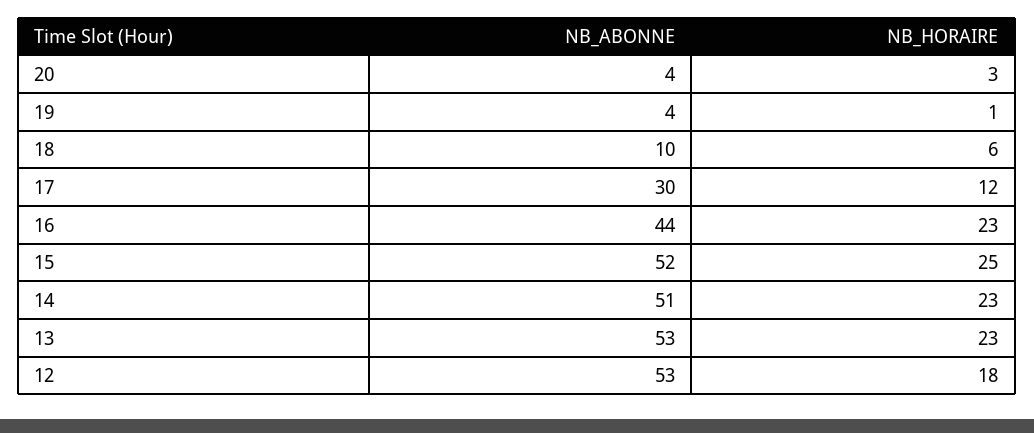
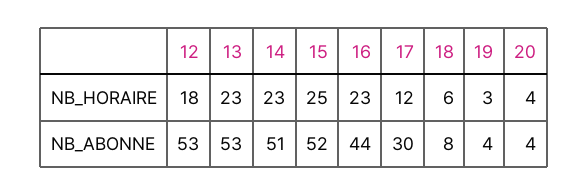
NB_HORAIRE, 20: 3 -> 4
NB_HORAIRE, 19: 1 -> 3
NB_ABONNE, 18: 10 -> 8

